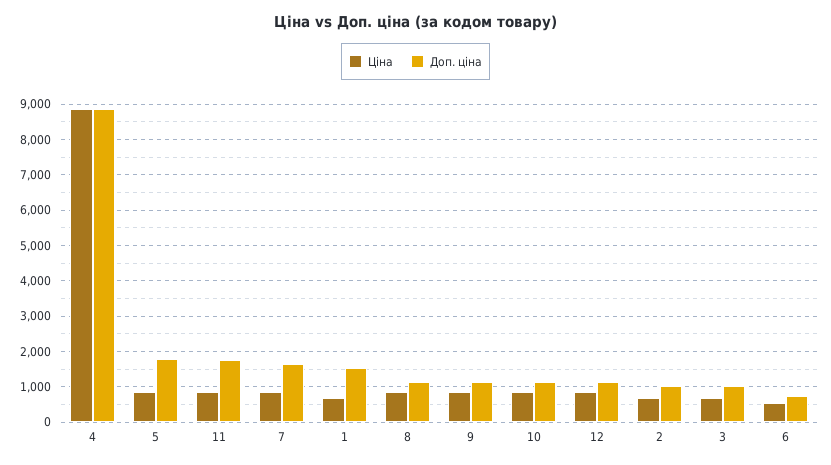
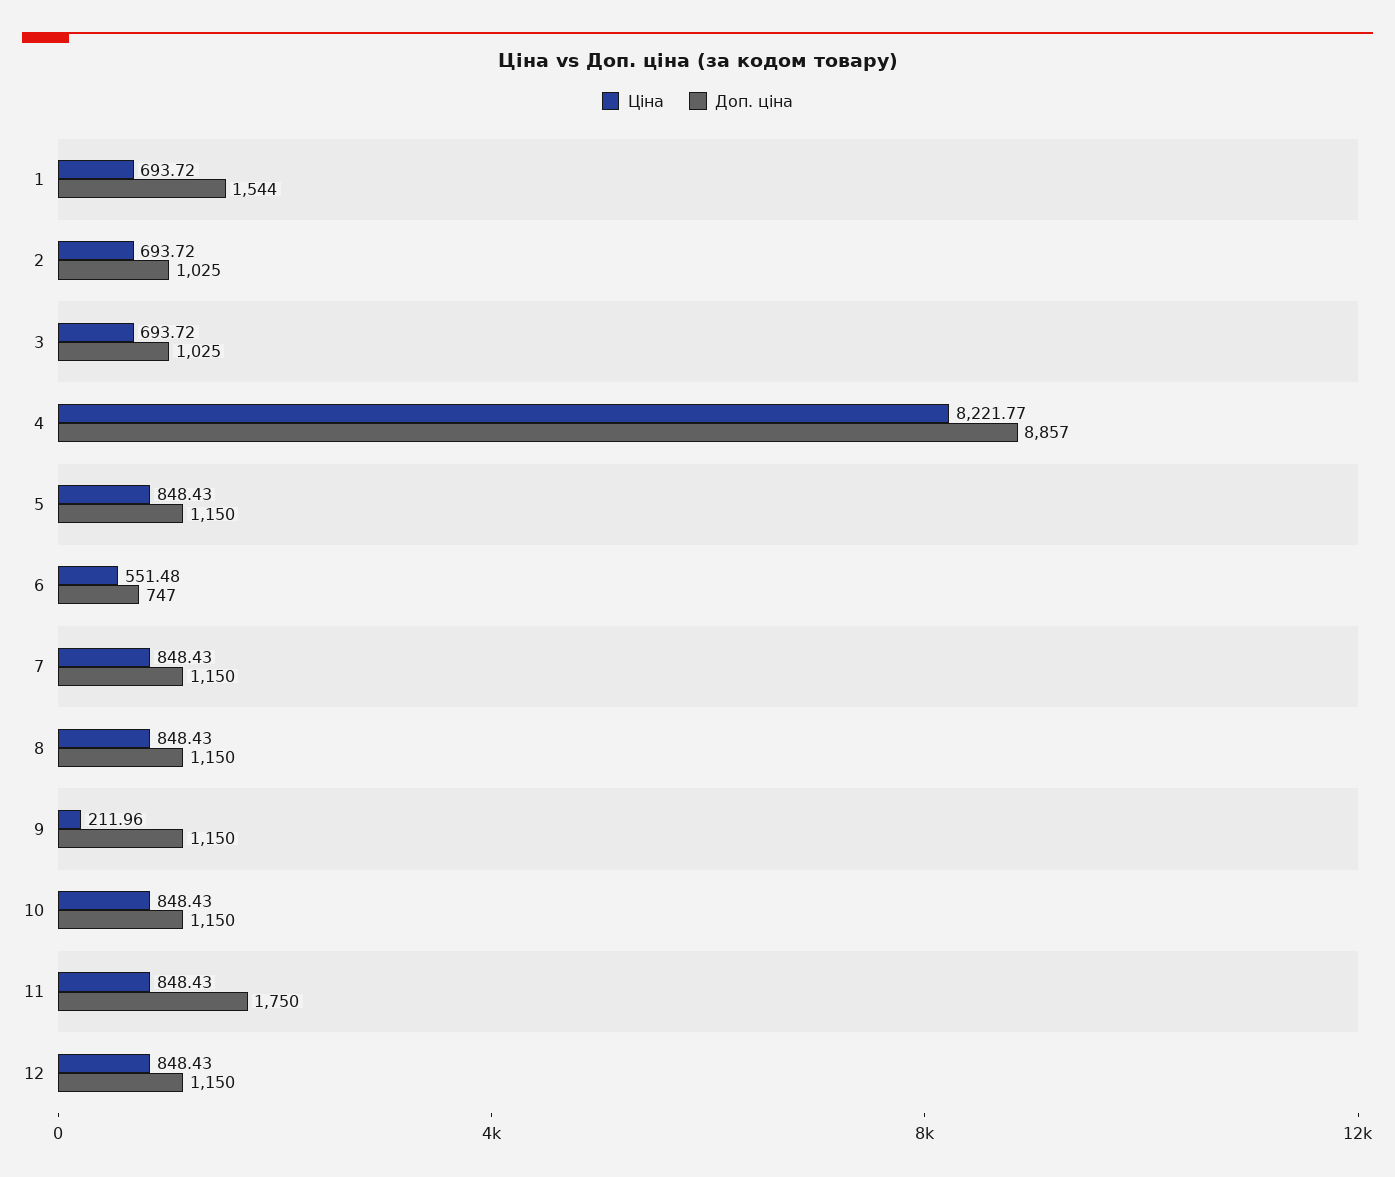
Ціна, 4: 8800 -> 8221.77
Доп. ціна, 5: 1800 -> 1150
Доп. ціна, 7: 1600 -> 1150
Ціна, 9: 800 -> 211.96

